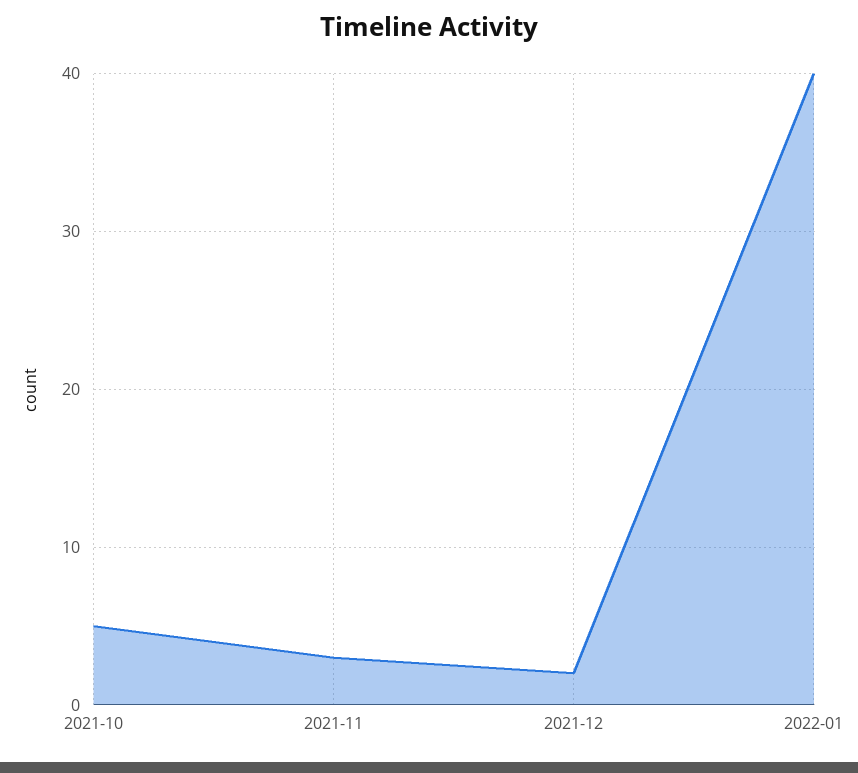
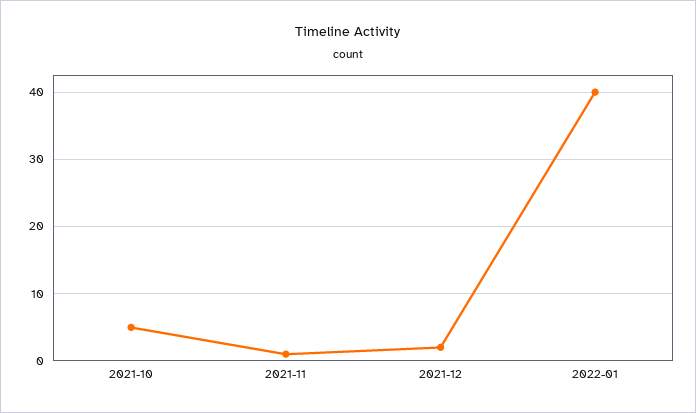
2021-11: 3 -> 1

